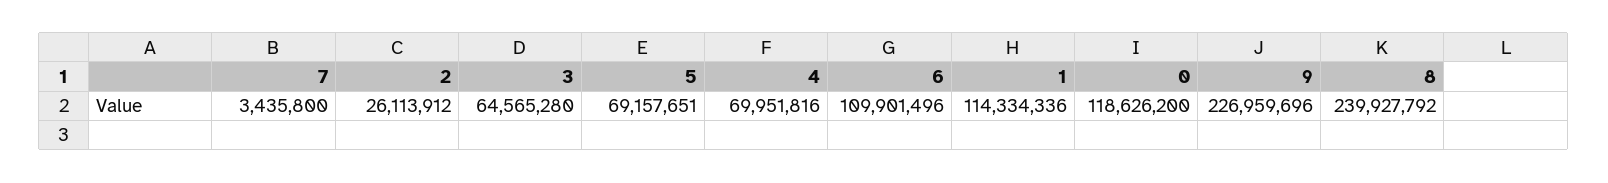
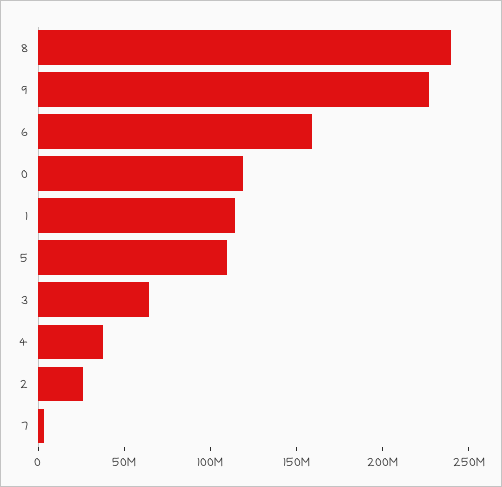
5: 69157651 -> 110000000
4: 69951816 -> 40000000
6: 109901496 -> 160000000

